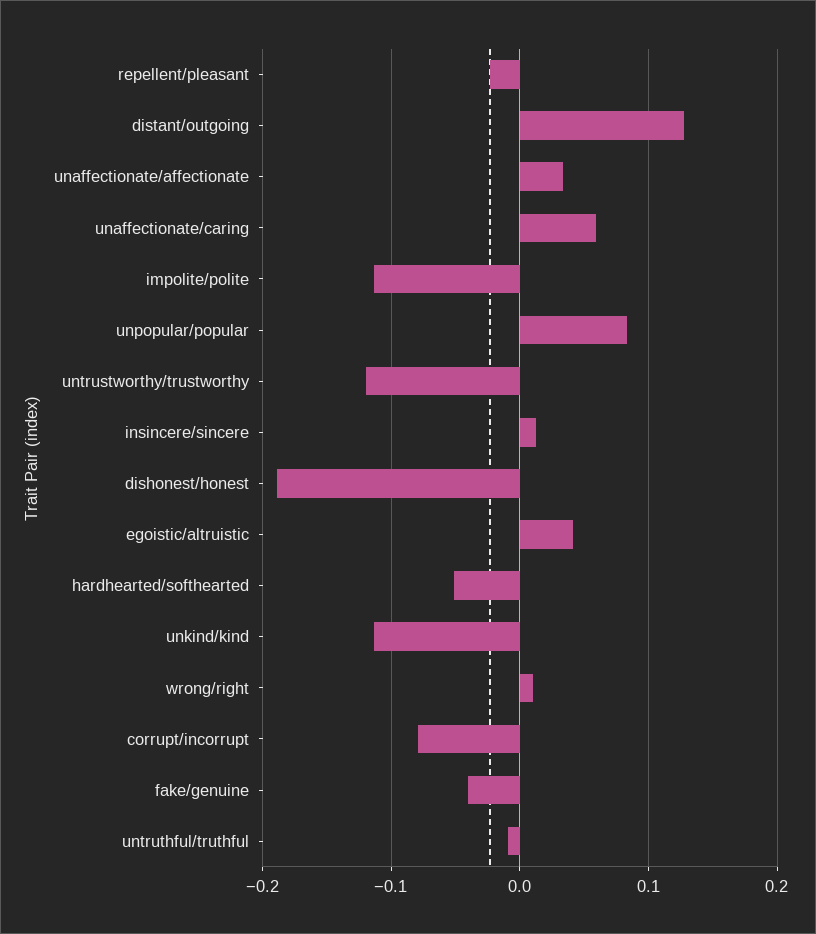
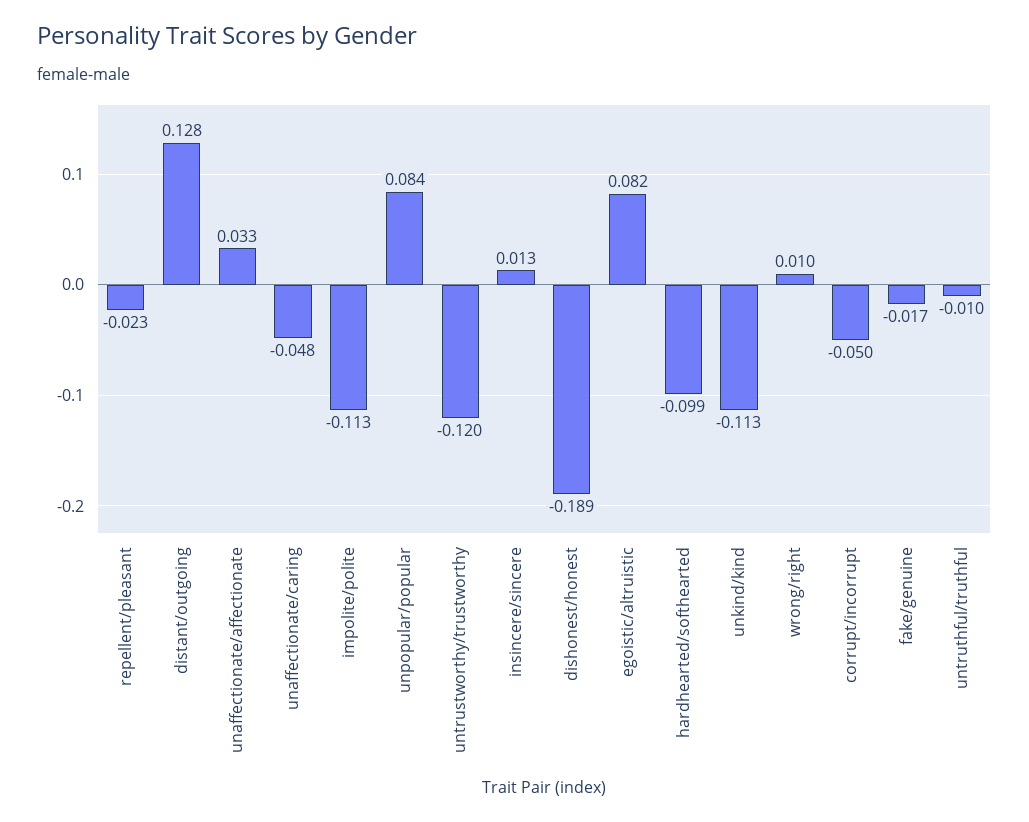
unaffectionate/caring: 0.06 -> -0.048
egoistic/altruistic: 0.04 -> 0.082
hardhearted/softhearted: -0.05 -> -0.099
corrupt/incorrupt: -0.08 -> -0.05
fake/genuine: -0.04 -> -0.017

